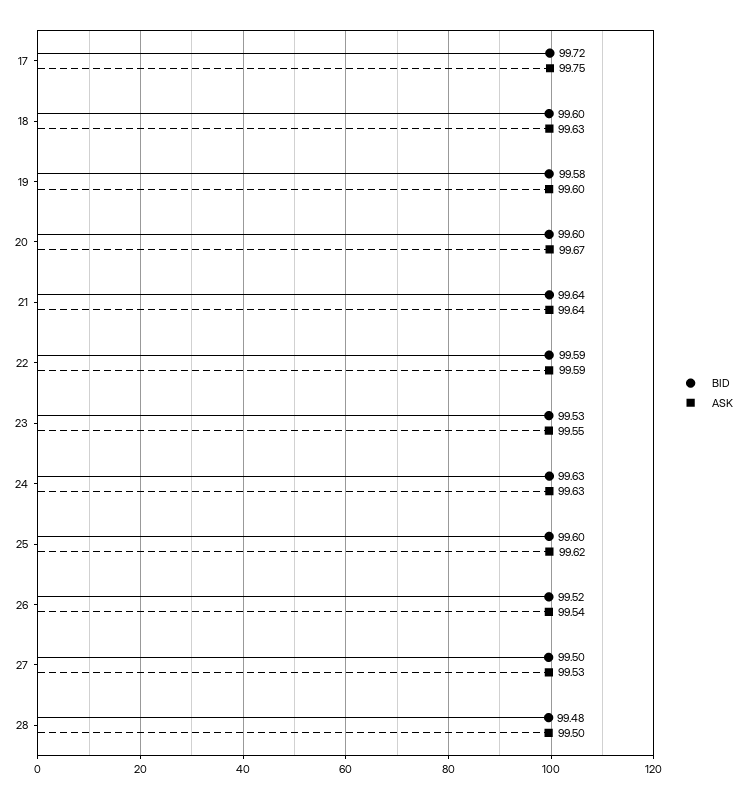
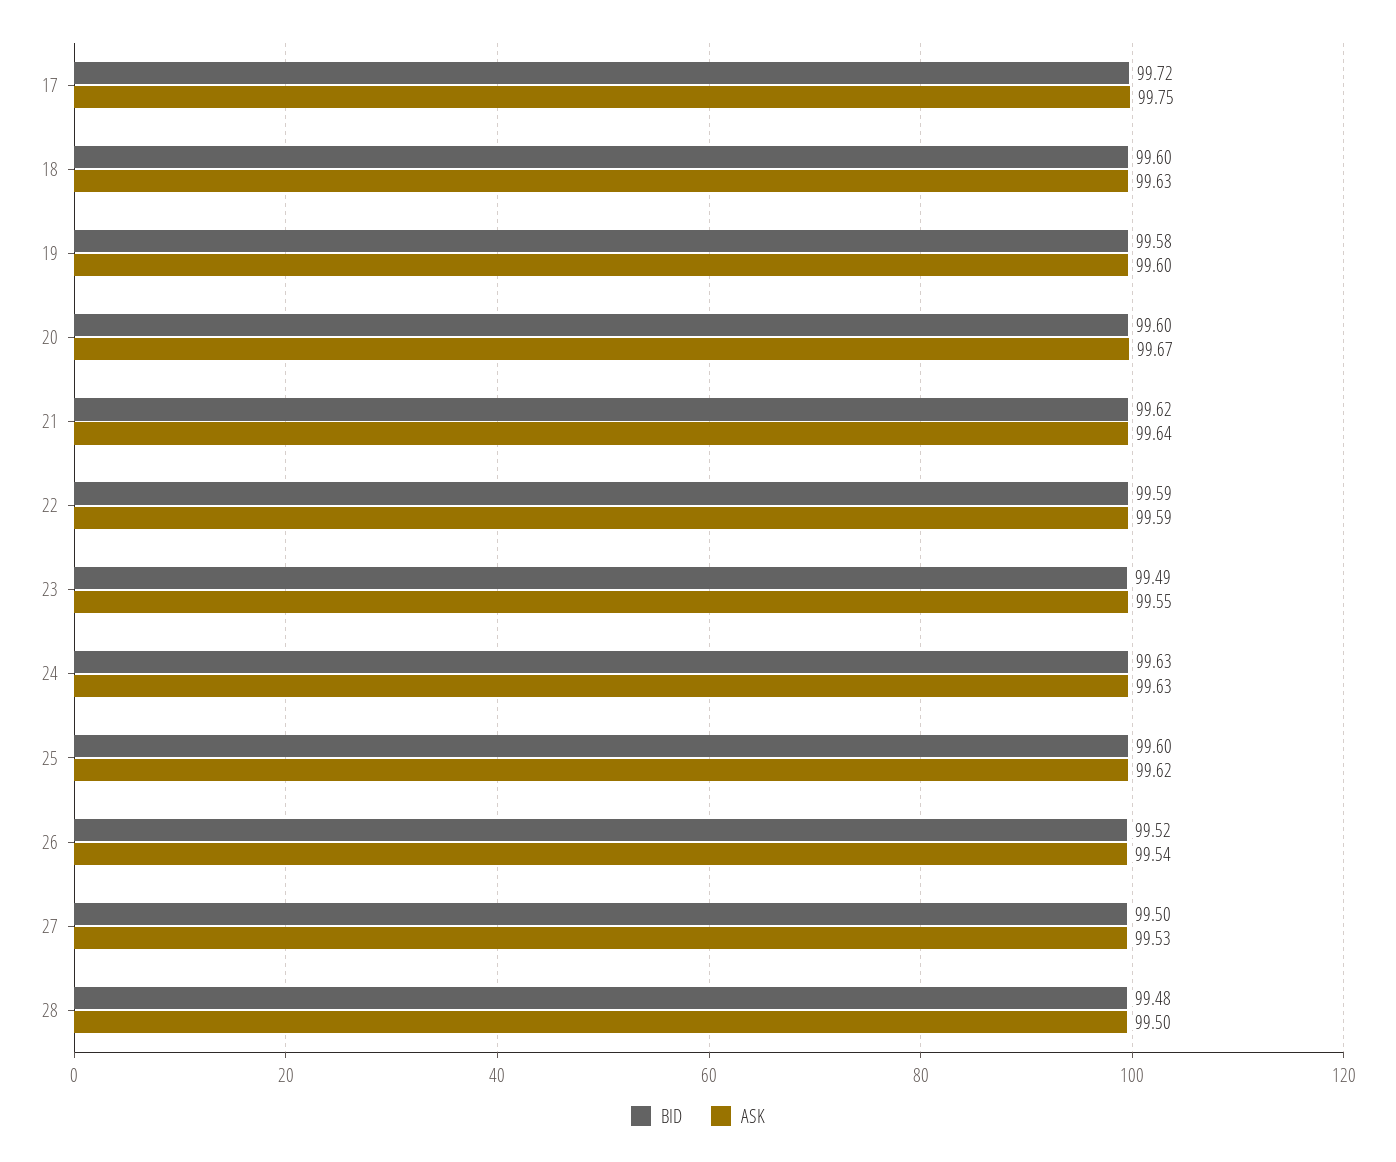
BID, 21: 99.64 -> 99.62
BID, 23: 99.53 -> 99.49

